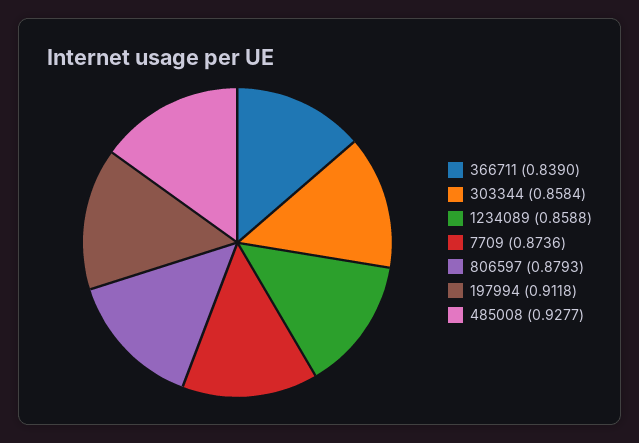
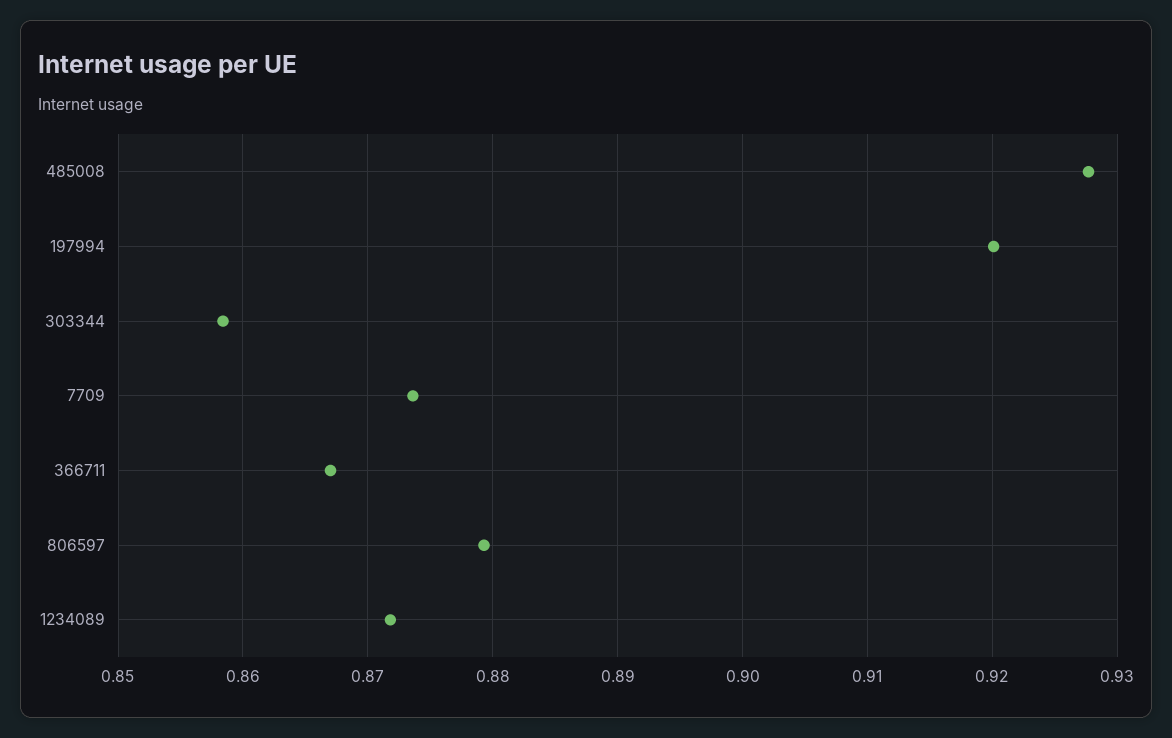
366711: 0.839 -> 0.867
1234089: 0.8588 -> 0.872
197994: 0.9118 -> 0.92

